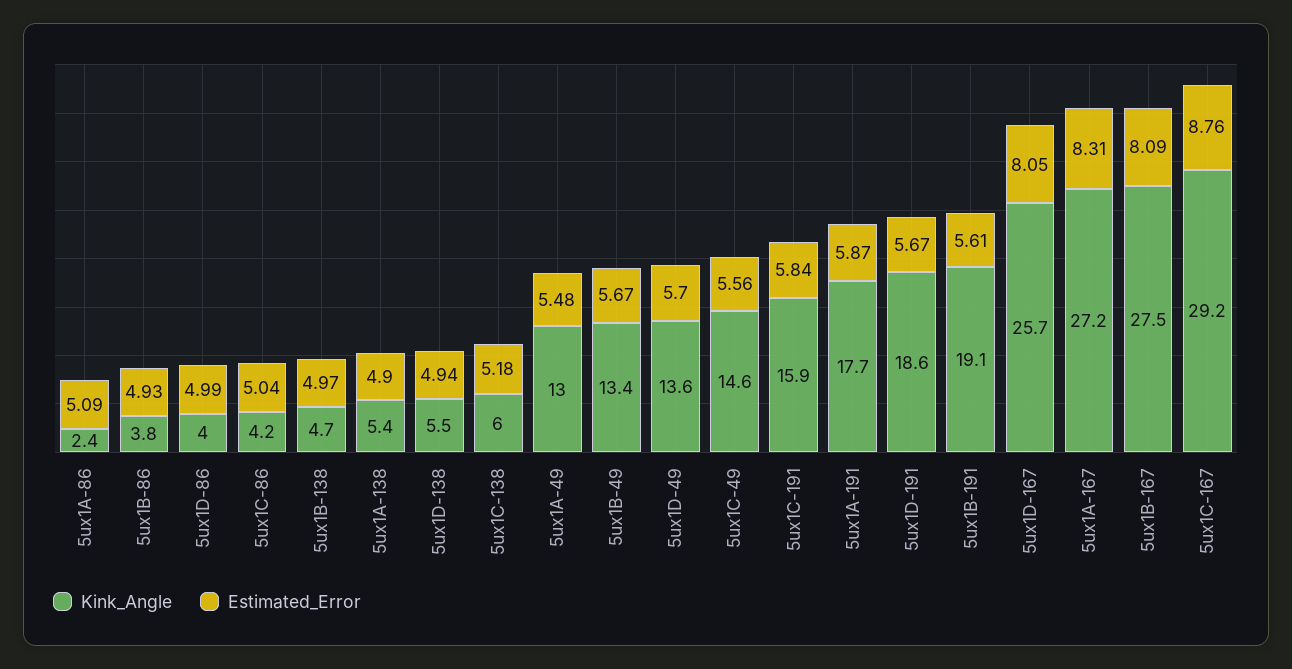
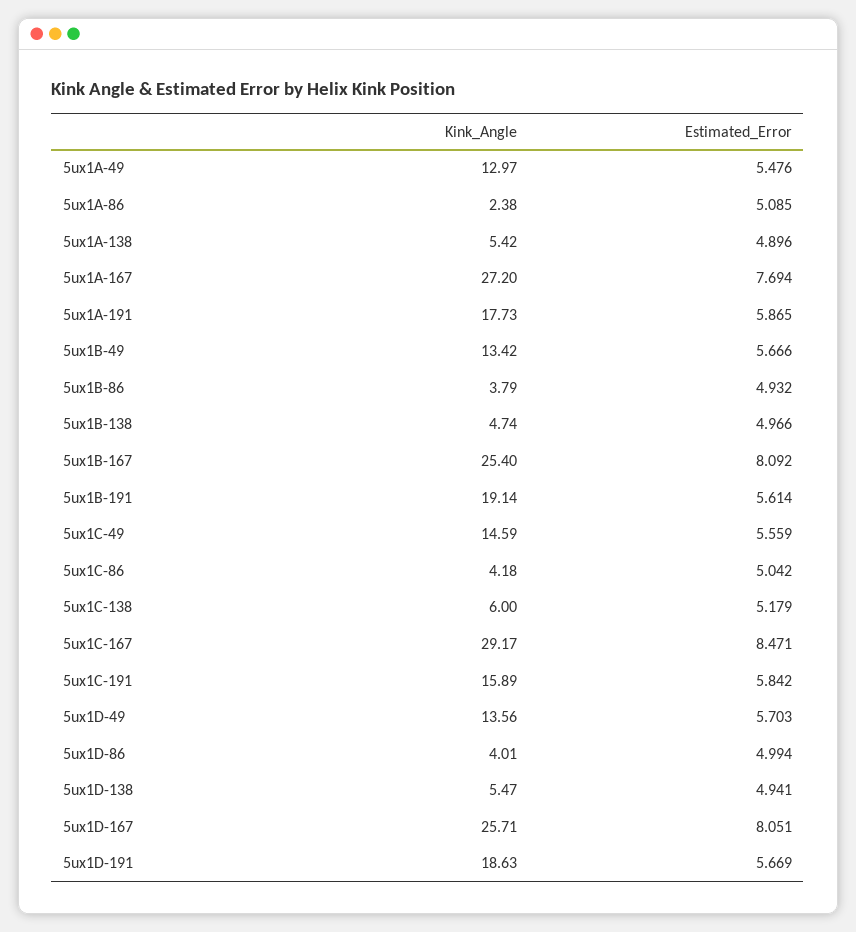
Estimated_Error, 5ux1A-167: 8.31 -> 7.694
Kink_Angle, 5ux1B-167: 27.5 -> 25.4
Estimated_Error, 5ux1C-167: 8.76 -> 8.471

